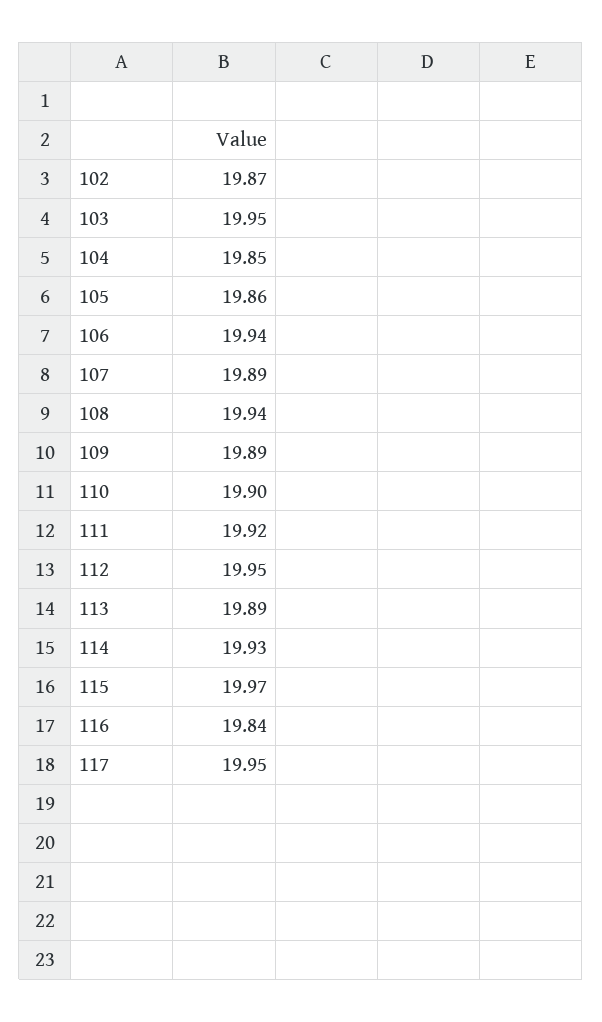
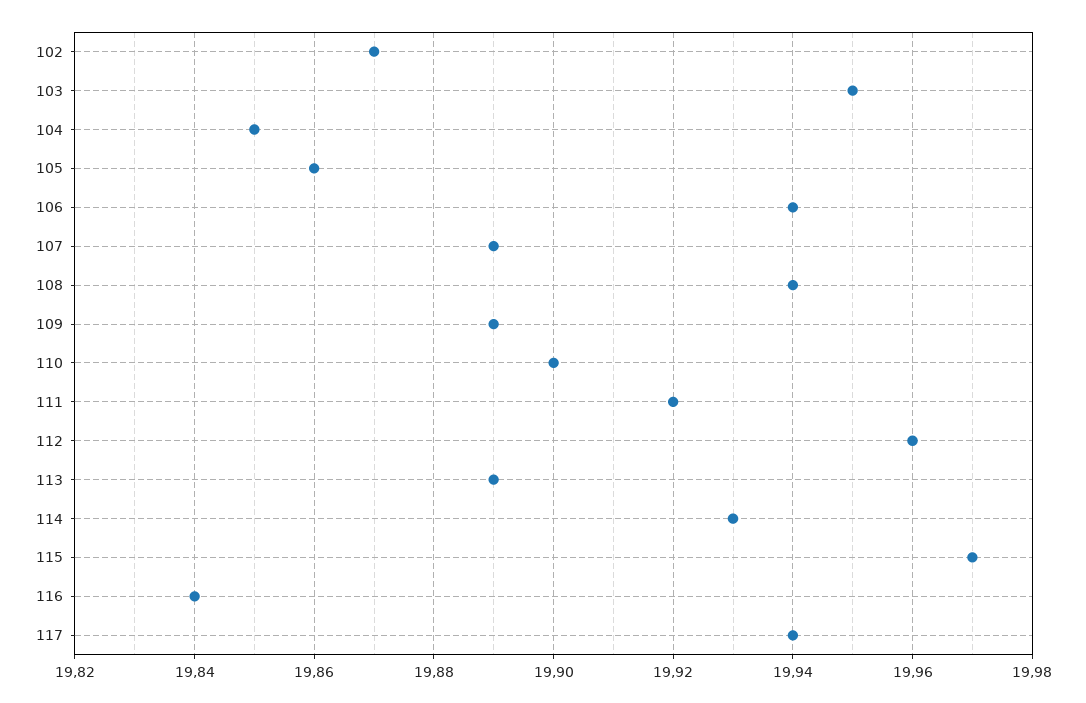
112: 19.95 -> 19.96
117: 19.95 -> 19.94

